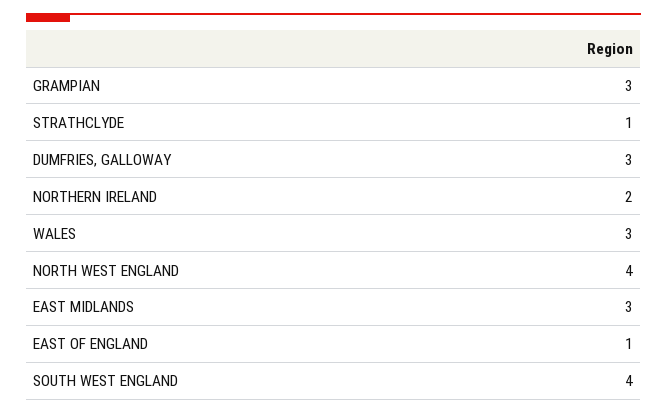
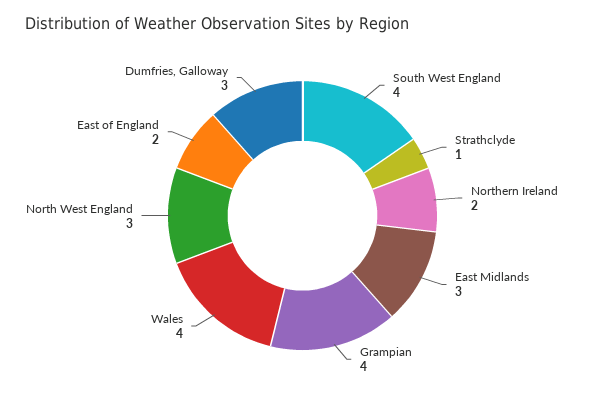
GRAMPIAN: 3 -> 4
WALES: 3 -> 4
NORTH WEST ENGLAND: 4 -> 3
EAST OF ENGLAND: 1 -> 2

